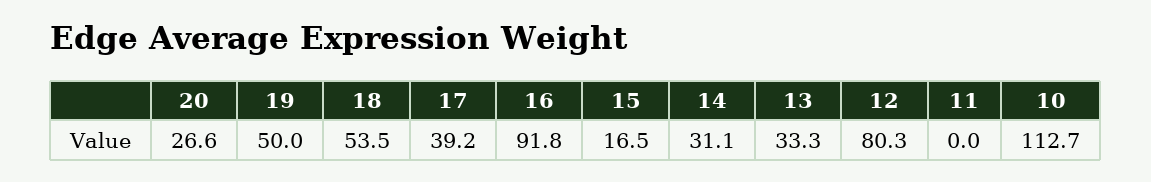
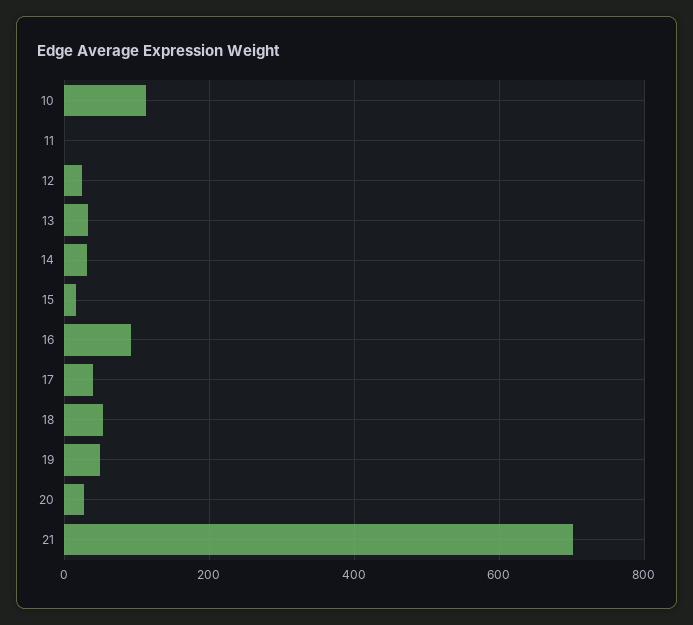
12: 80.3 -> 20
21: none -> 700

